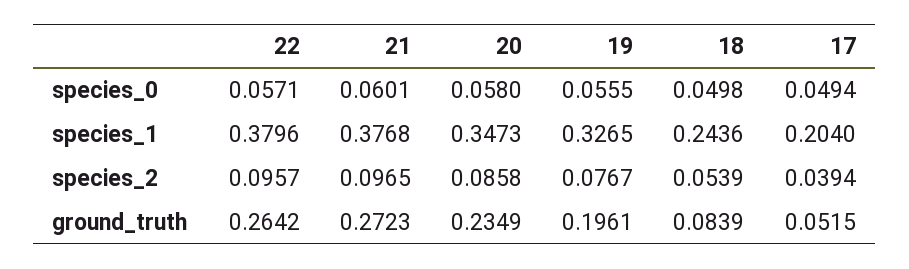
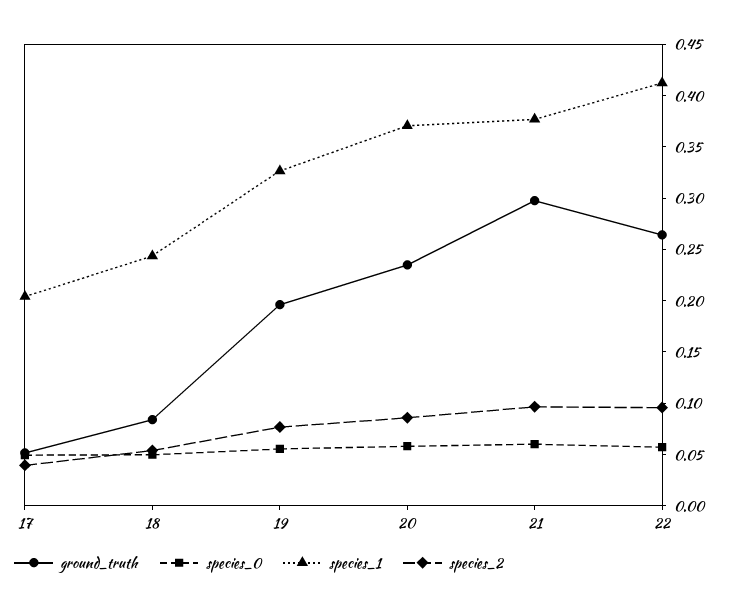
species_1, 22: 0.3796 -> 0.41
species_1, 20: 0.3473 -> 0.37
ground_truth, 21: 0.2723 -> 0.3

